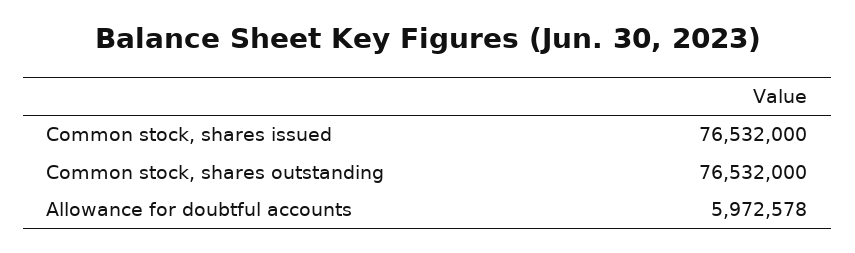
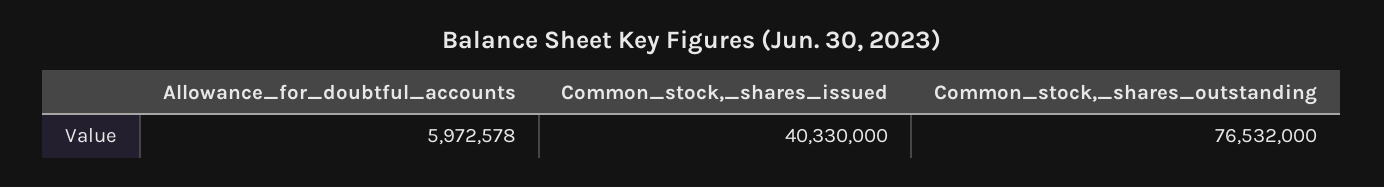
Common stock, shares issued: 76532000 -> 40330000

